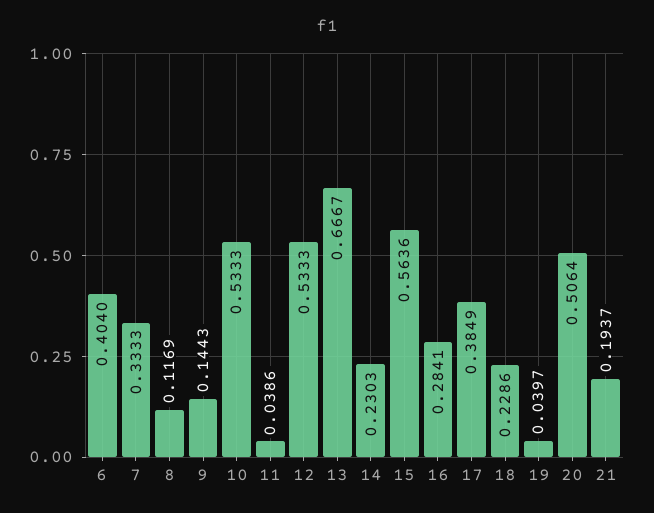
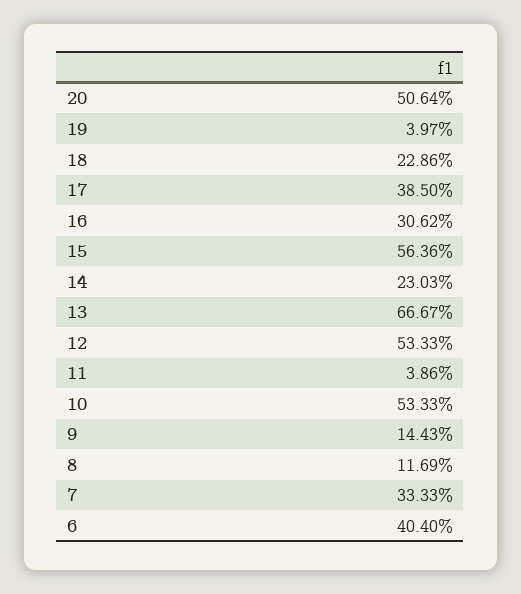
16: 0.2841 -> 0.3062
17: 0.3849 -> 0.385
21: 0.1937 -> none

